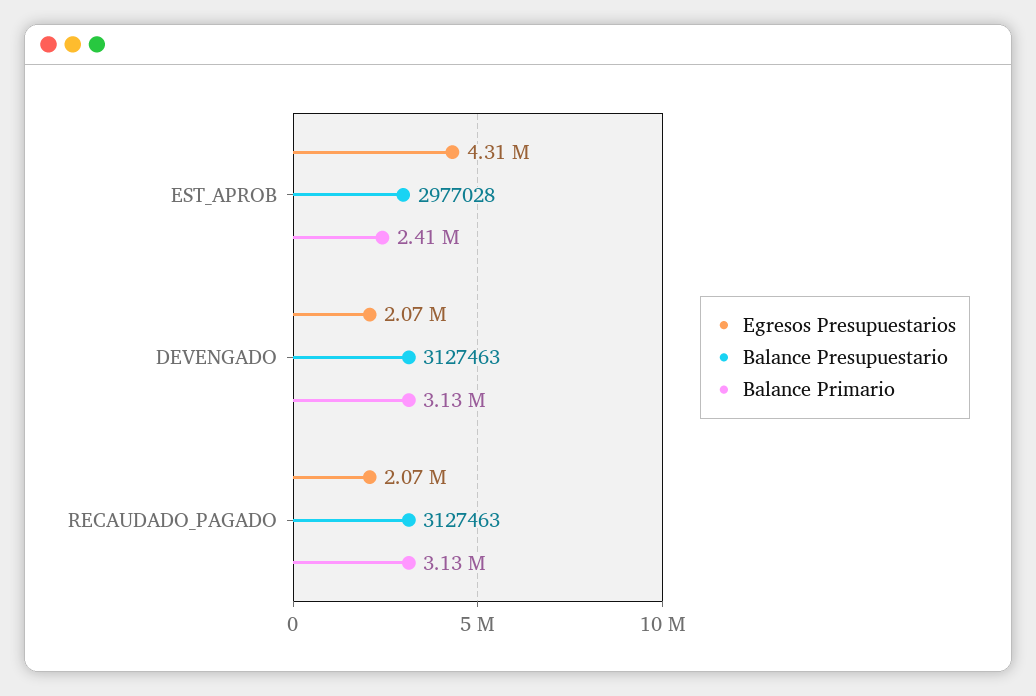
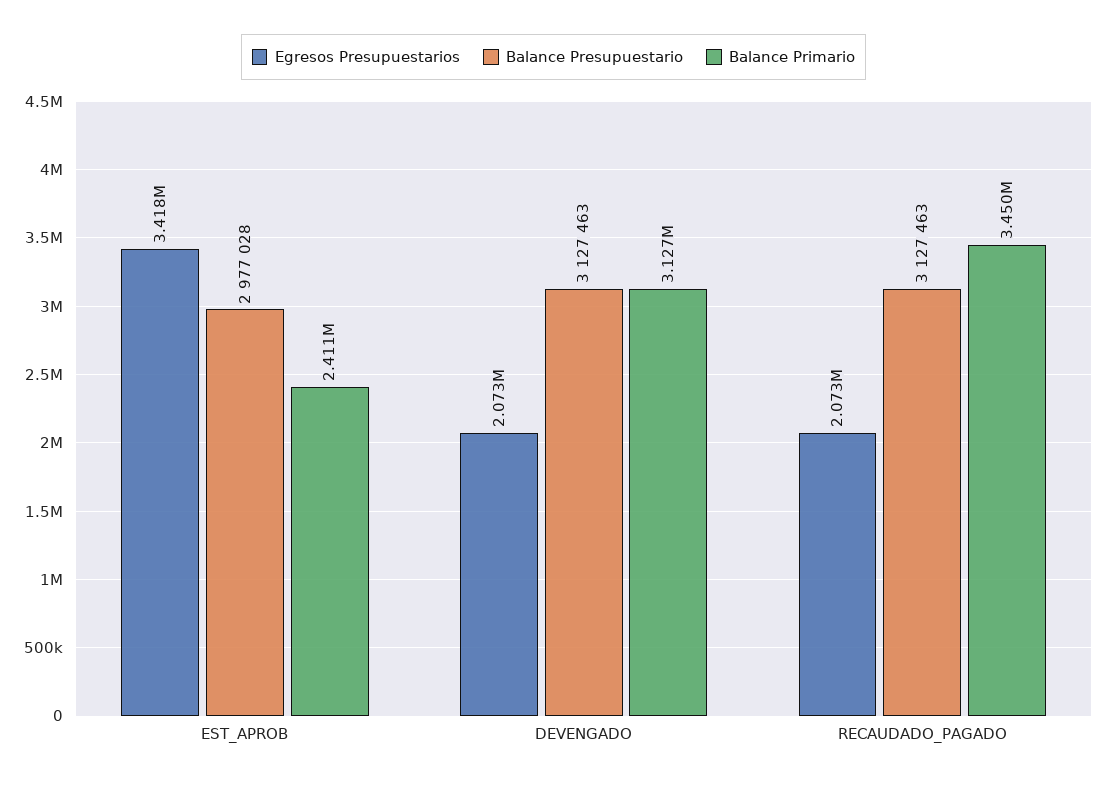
Egresos Presupuestarios, EST_APROB: 4310000 -> 3418000
Balance Primario, RECAUDADO_PAGADO: 3130000 -> 3450000

